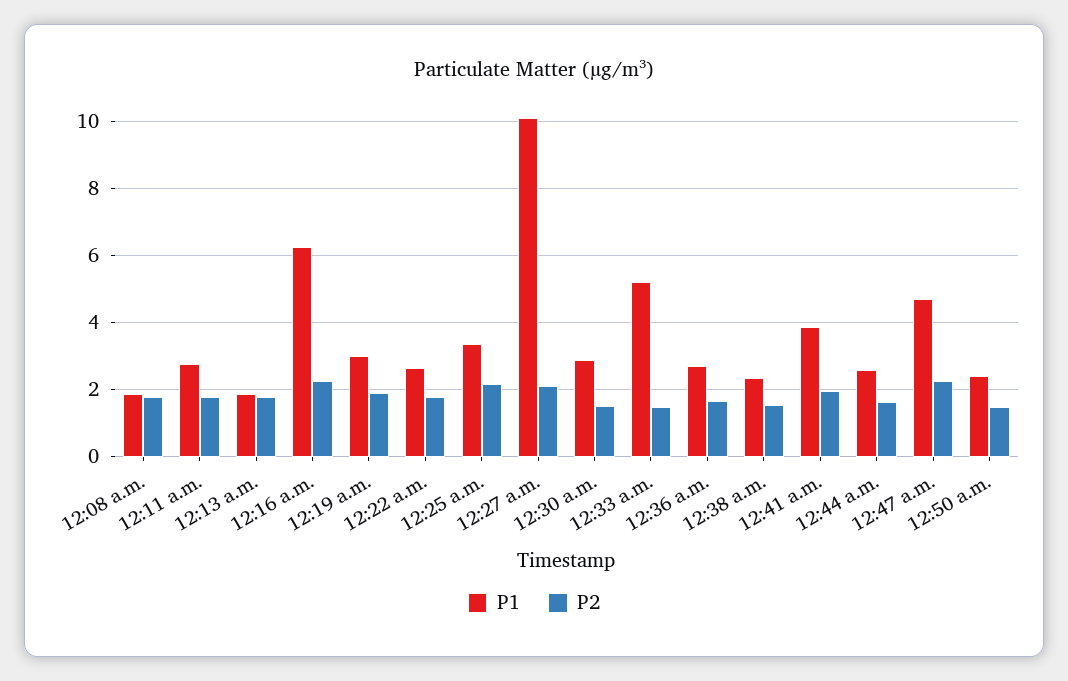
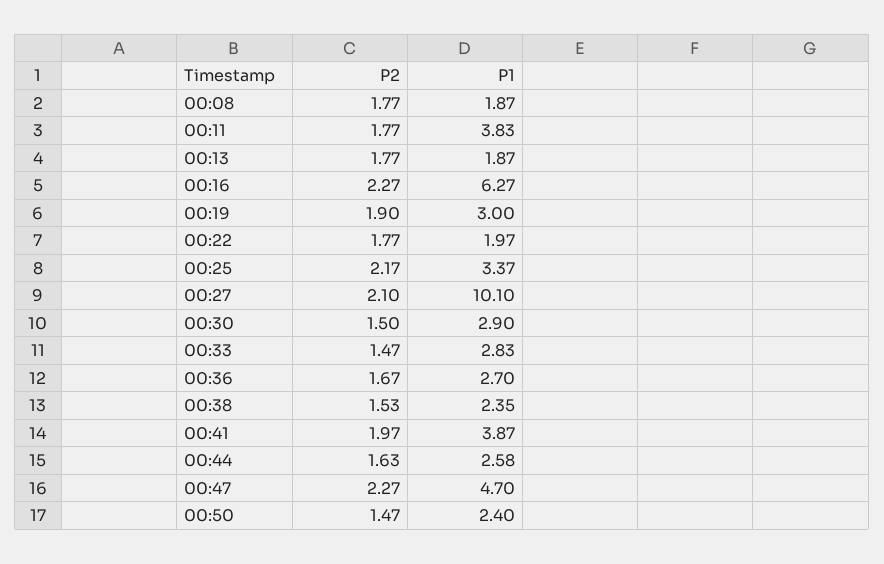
P1, 12:11 a.m.: 2.8 -> 3.83
P1, 12:22 a.m.: 2.6 -> 1.97
P1, 12:33 a.m.: 5.2 -> 2.83

